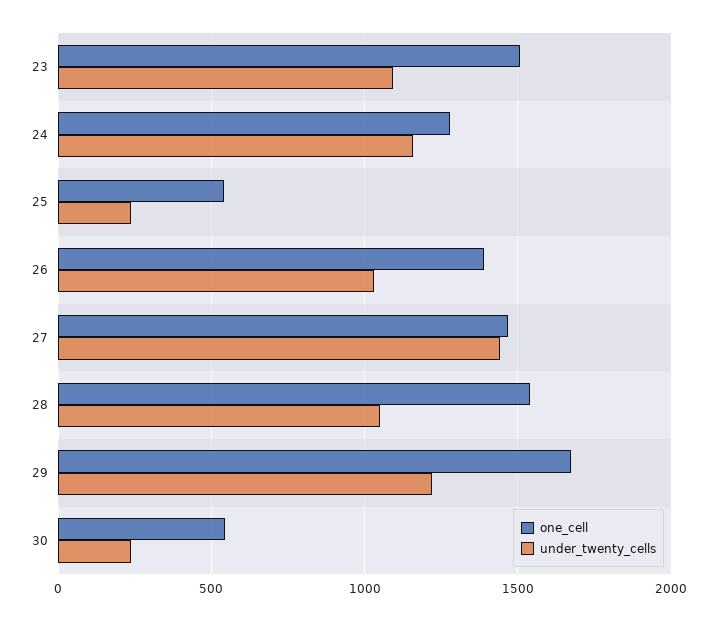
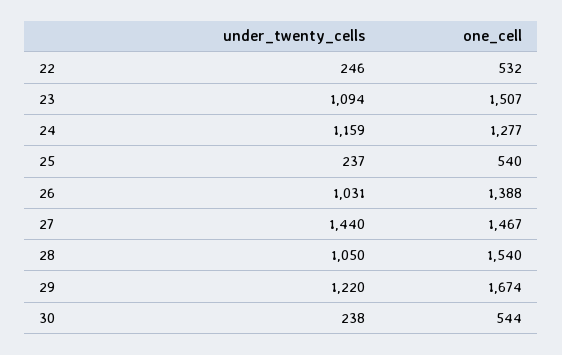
under_twenty_cells, 22: none -> 246
one_cell, 22: none -> 532

